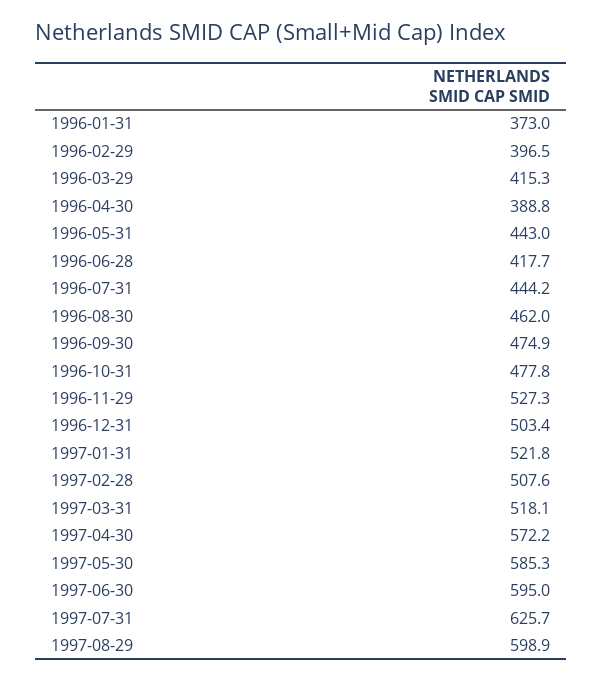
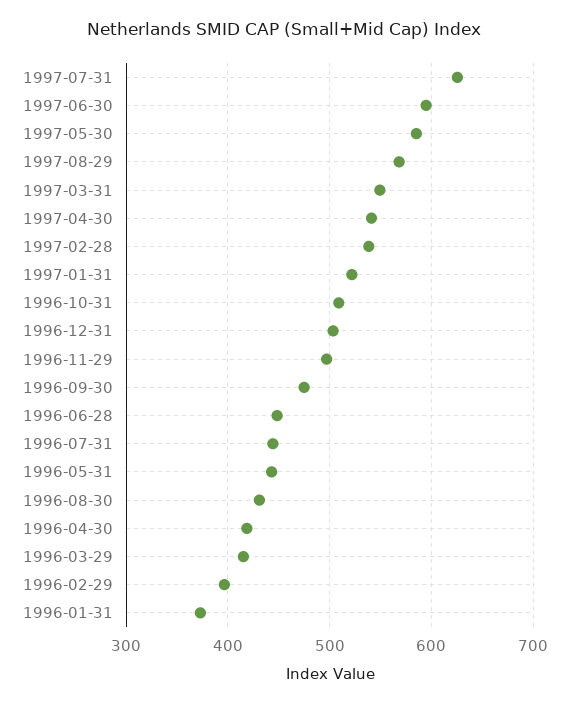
1996-04-30: 388.8 -> 420
1996-06-28: 417.7 -> 450
1996-08-30: 462 -> 430
1996-10-31: 477.8 -> 510
1996-11-29: 527.3 -> 500
1997-02-28: 507.6 -> 540
1997-03-31: 518.1 -> 550
1997-04-30: 572.2 -> 540
1997-08-29: 598.9 -> 570

